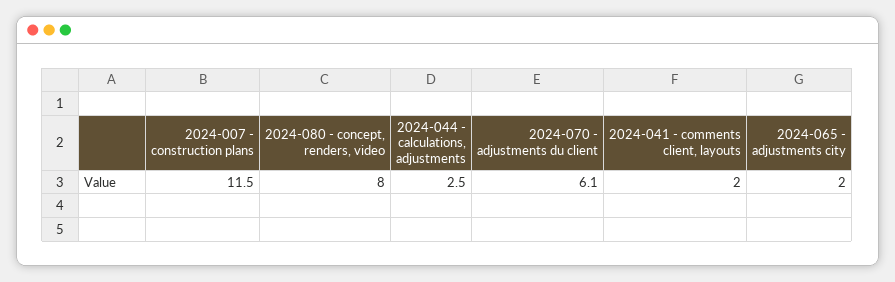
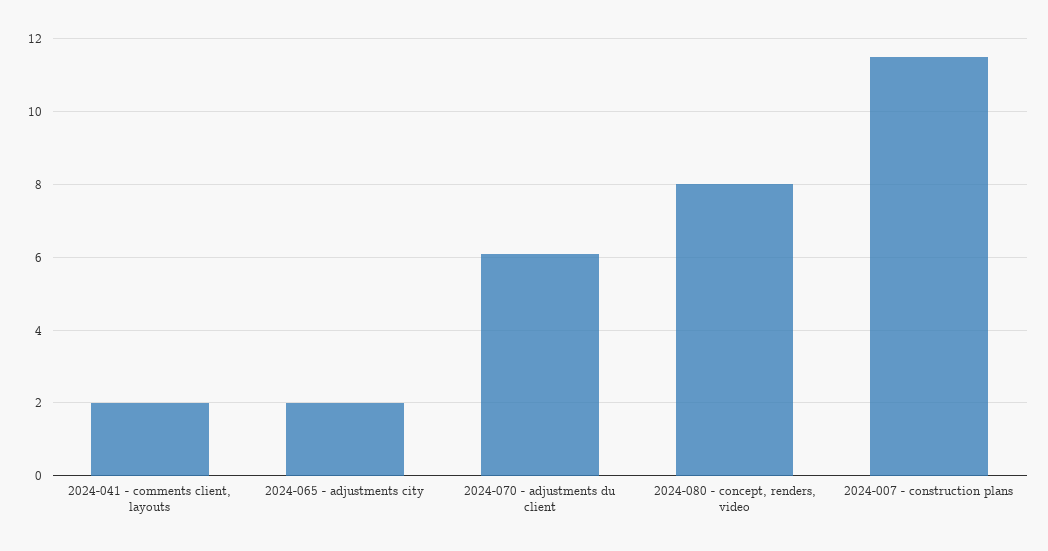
2024-044 - calculations, adjustments: 2.5 -> none

